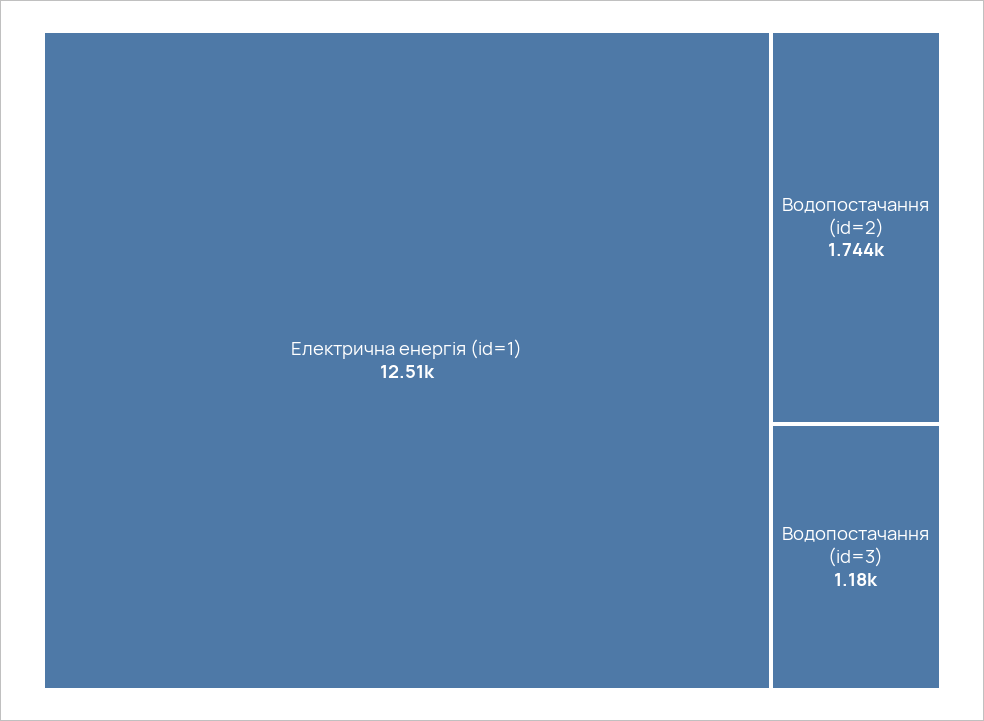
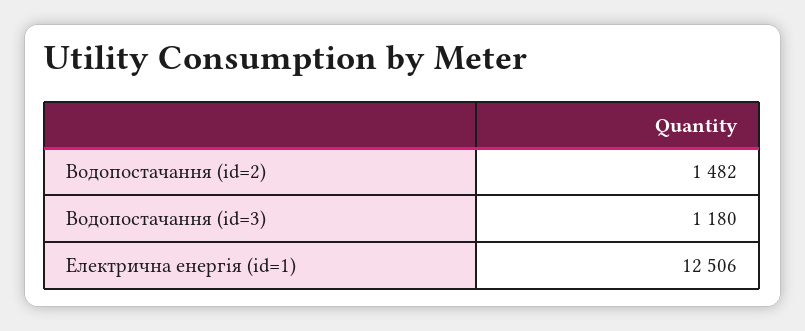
Водопостачання (id=2): 1744 -> 1482

